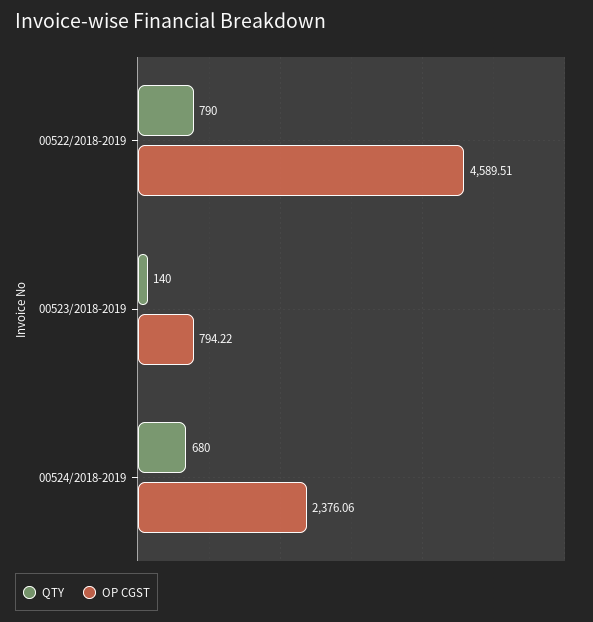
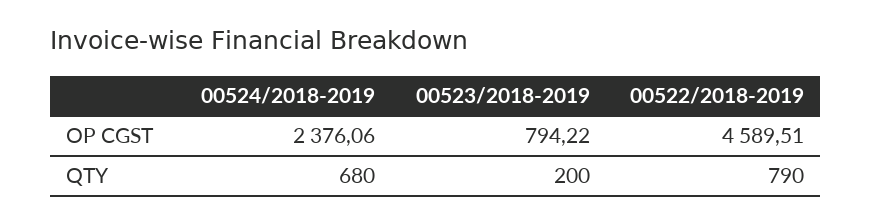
QTY, 00523/2018-2019: 140 -> 200

